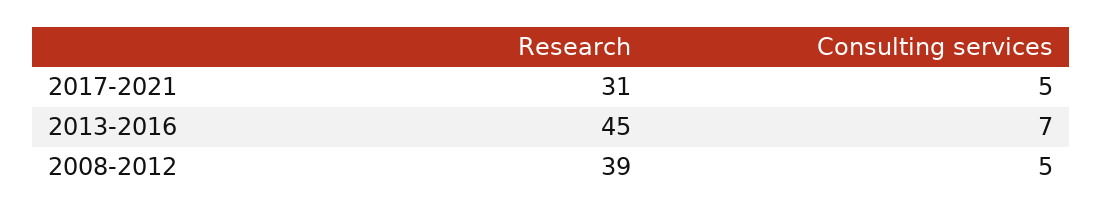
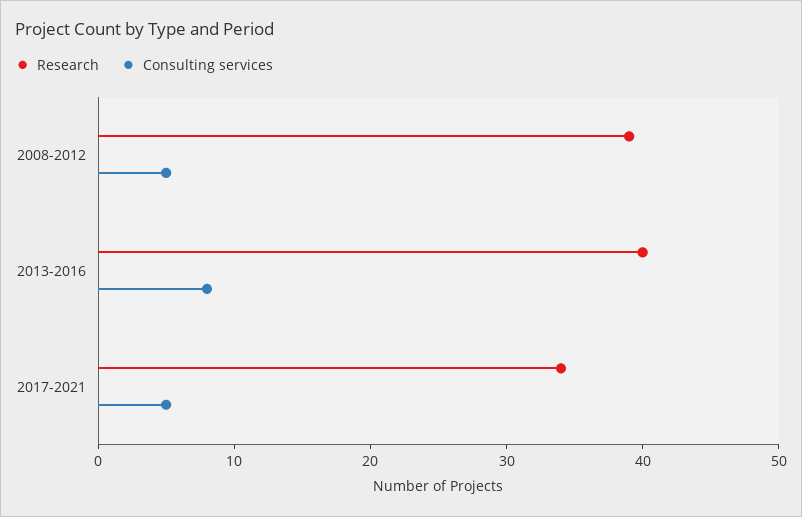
Research, 2017-2021: 31 -> 34
Research, 2013-2016: 45 -> 40
Consulting services, 2013-2016: 7 -> 8

